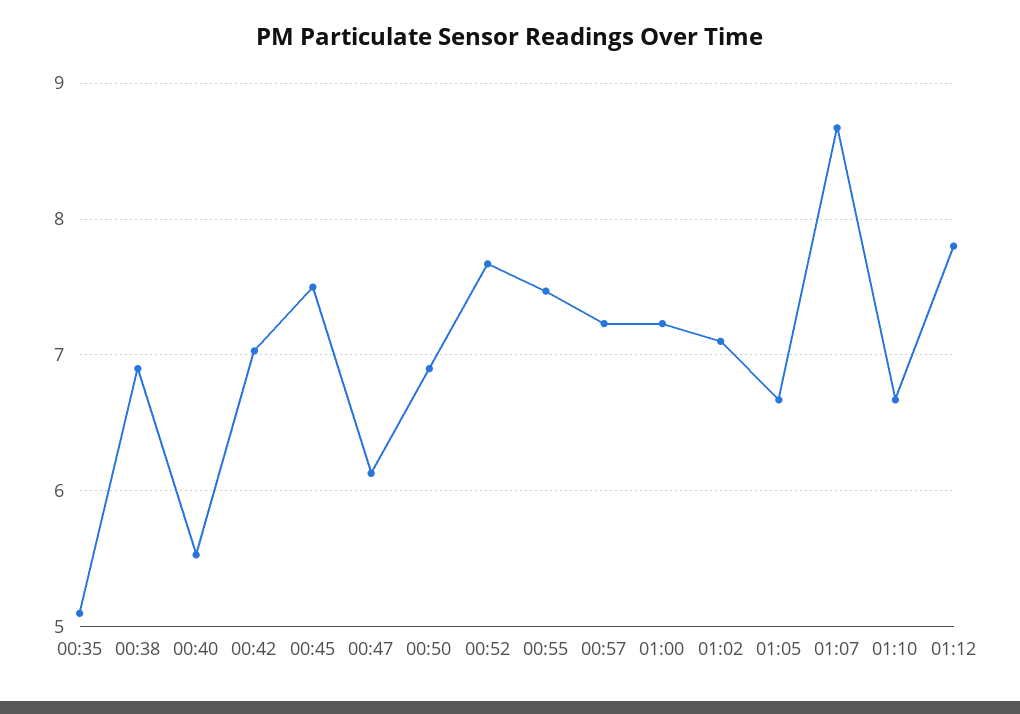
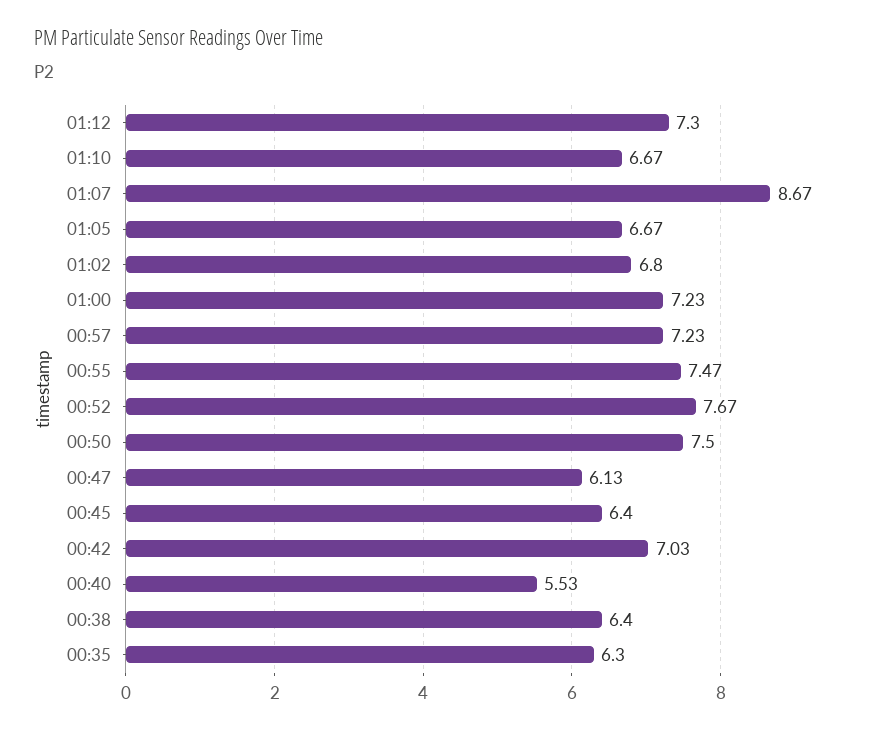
00:35: 5.1 -> 6.3
00:38: 6.9 -> 6.4
00:45: 7.5 -> 6.4
00:50: 6.9 -> 7.5
01:02: 7.1 -> 6.8
01:12: 7.8 -> 7.3

